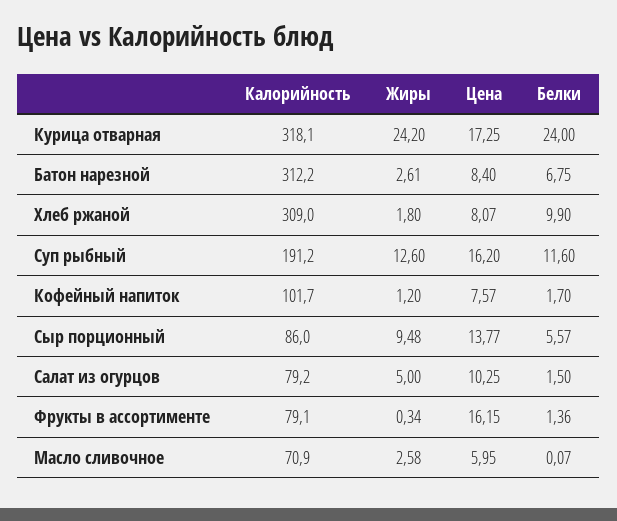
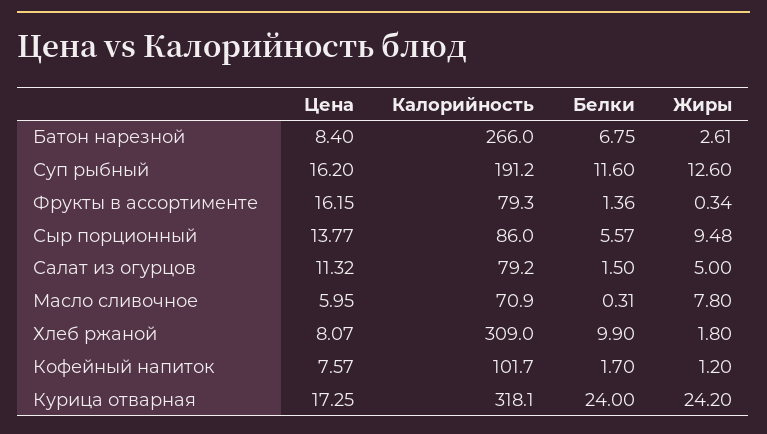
Калорийность, Батон нарезной: 312.2 -> 266
Цена, Салат из огурцов: 10.25 -> 11.32
Калорийность, Фрукты в ассортименте: 79.1 -> 79.3
Жиры, Масло сливочное: 2.58 -> 7.8
Белки, Масло сливочное: 0.07 -> 0.31

